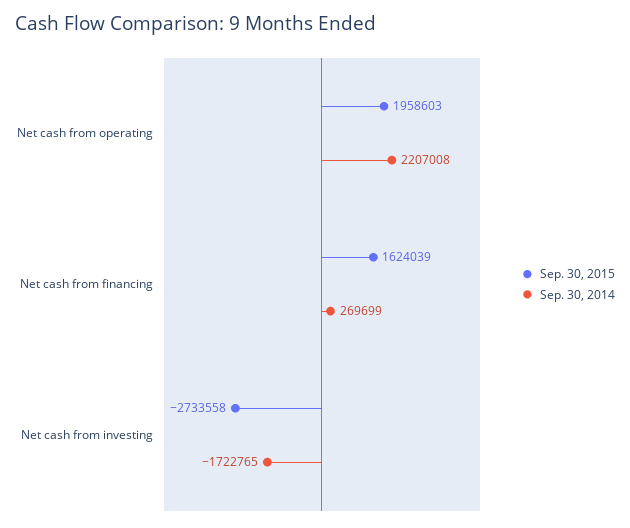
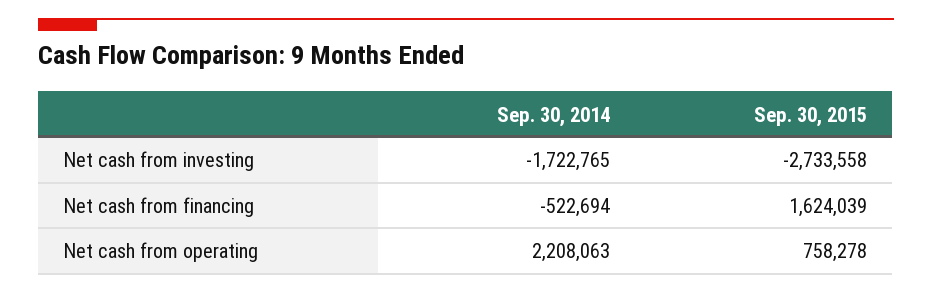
Sep. 30, 2015, Net cash from operating: 1958603 -> 758278
Sep. 30, 2014, Net cash from operating: 2207008 -> 2208063
Sep. 30, 2014, Net cash from financing: 269699 -> -522694

